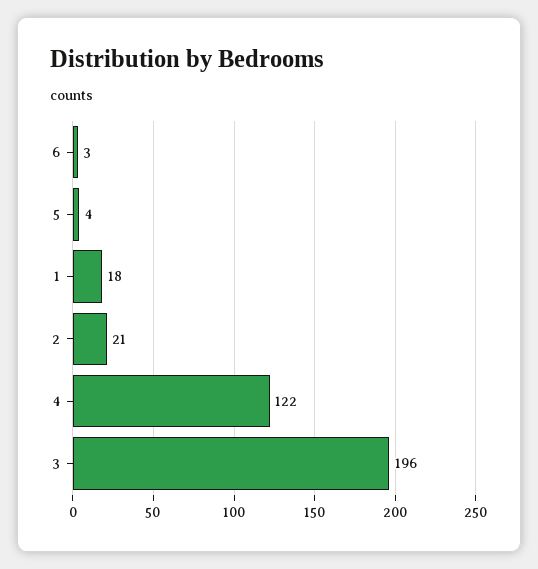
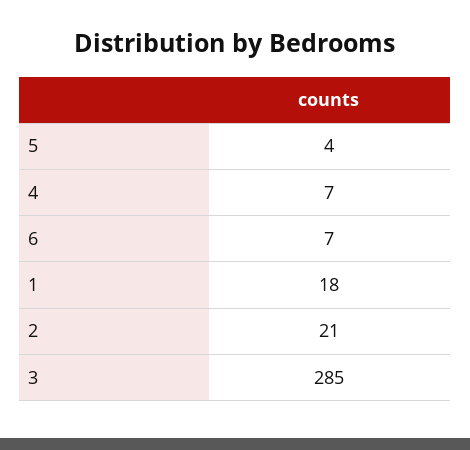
6: 3 -> 7
4: 122 -> 7
3: 196 -> 285

